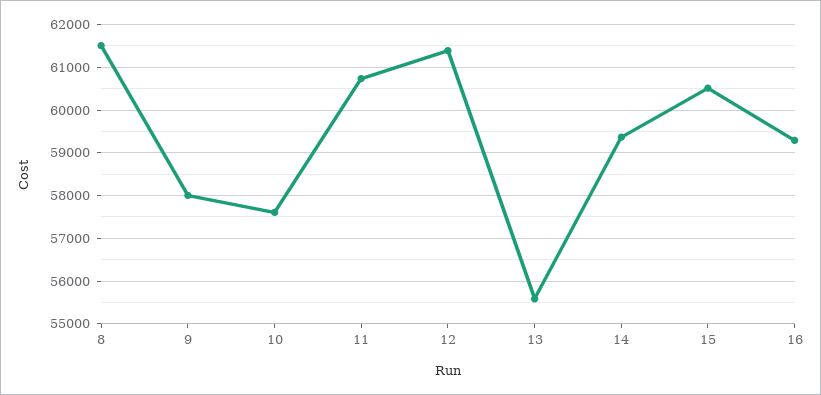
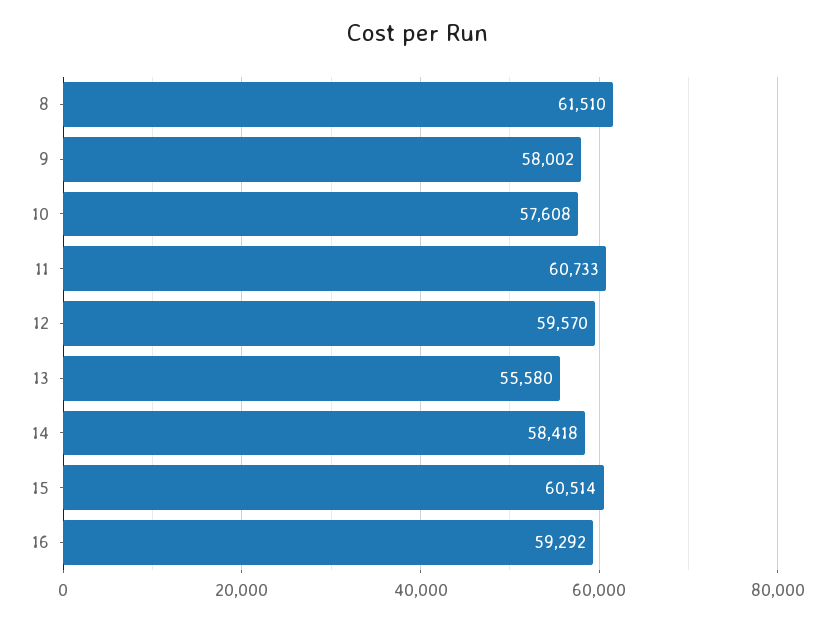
12: 61400 -> 59570
14: 59400 -> 58418

